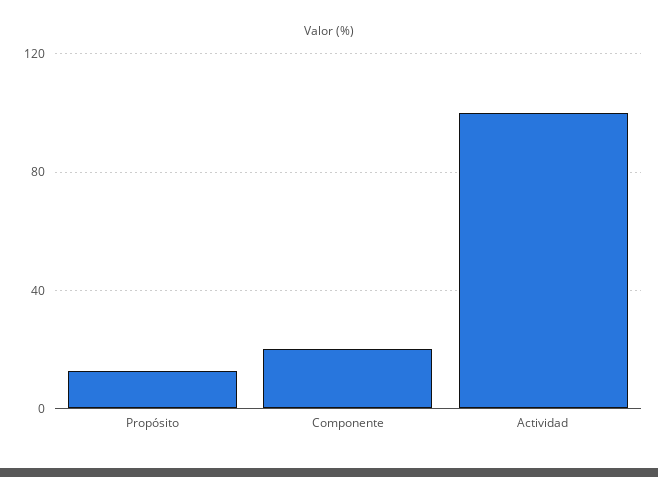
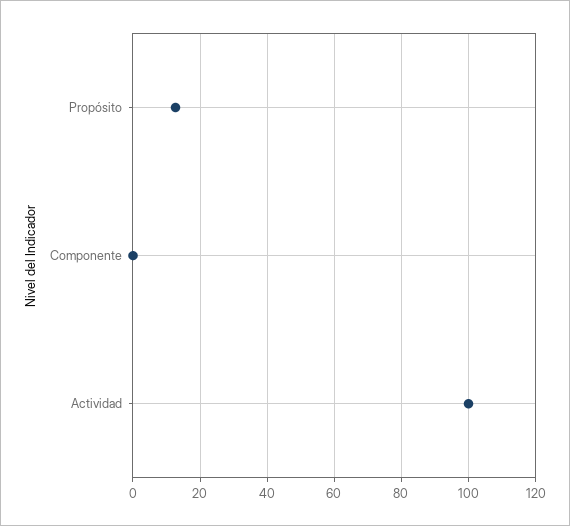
Componente: 20 -> 0

